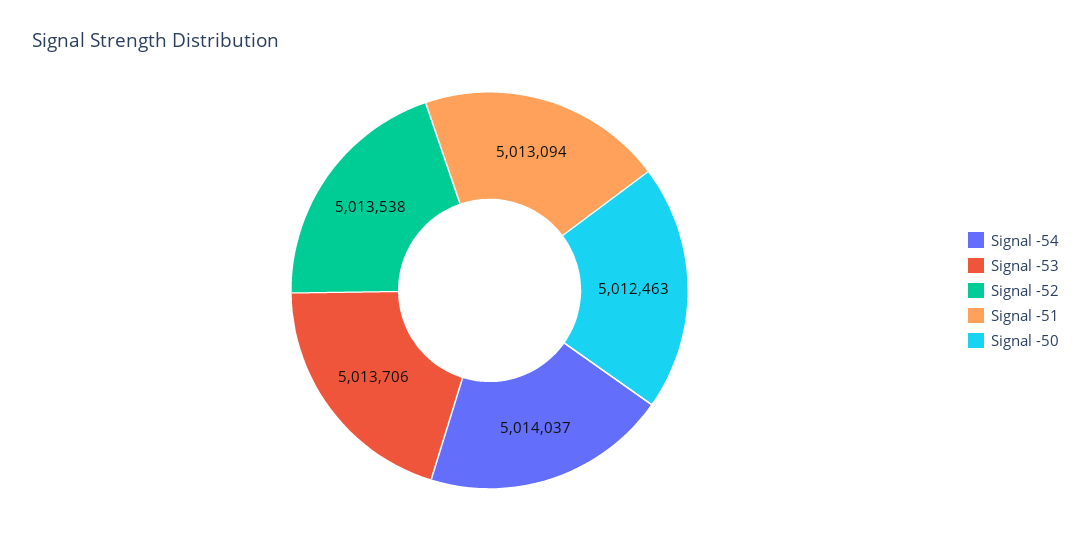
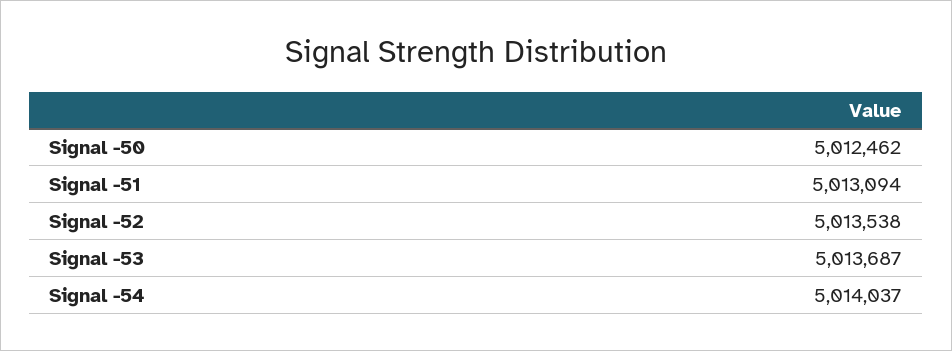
Signal -53: 5013706 -> 5013687
Signal -50: 5012463 -> 5012462

